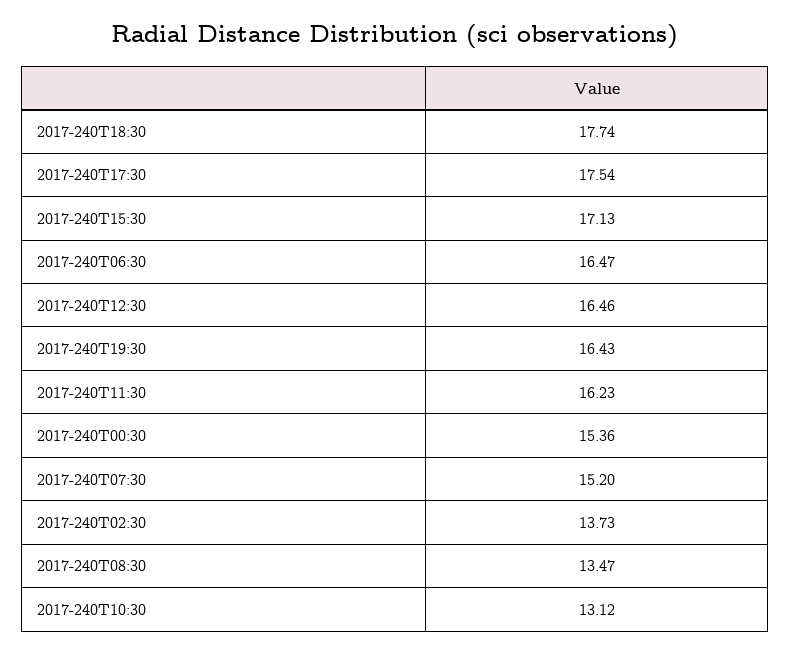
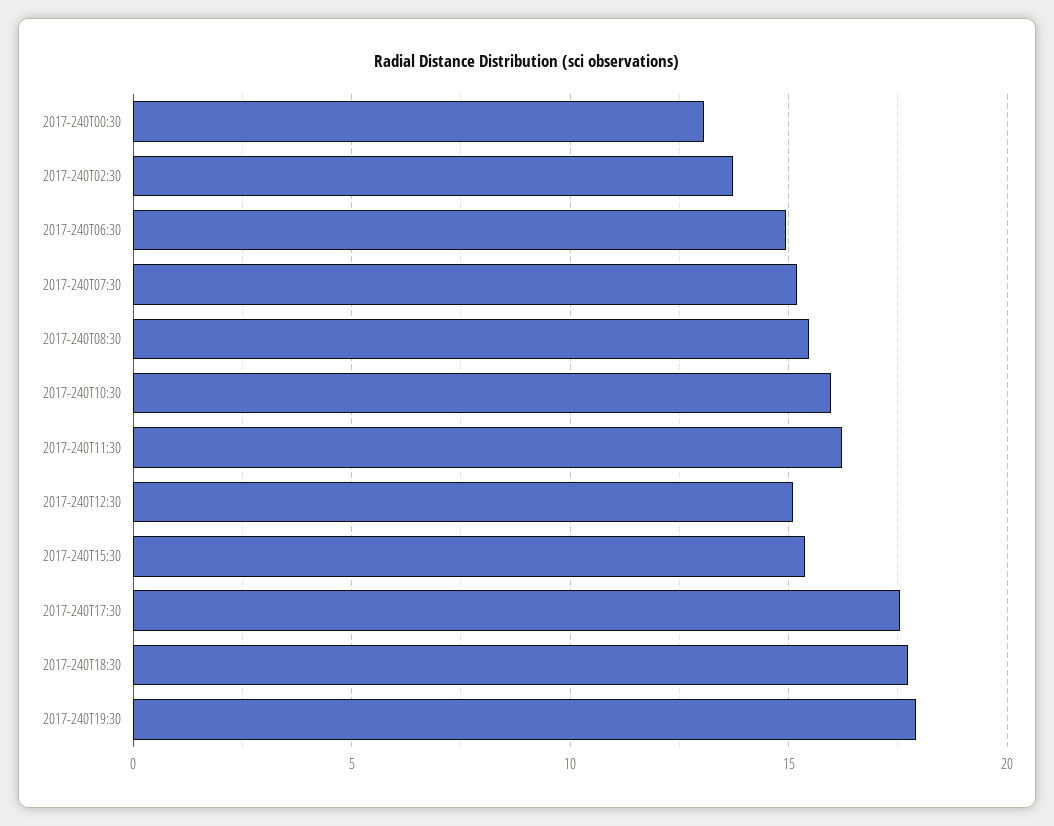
2017-240T15:30: 17.13 -> 15.5
2017-240T06:30: 16.47 -> 15
2017-240T12:30: 16.46 -> 15
2017-240T19:30: 16.43 -> 18
2017-240T00:30: 15.36 -> 13
2017-240T08:30: 13.47 -> 15.5
2017-240T10:30: 13.12 -> 16

